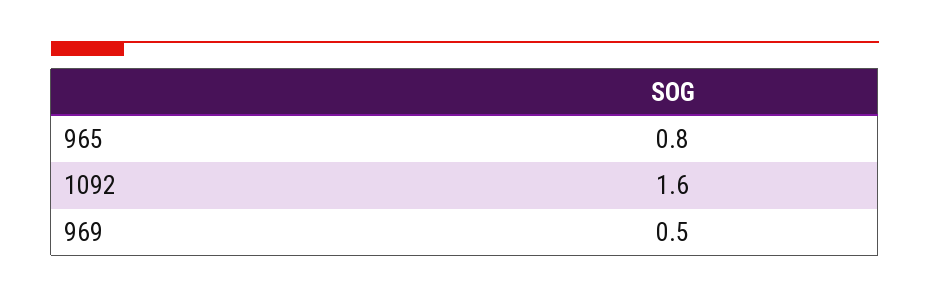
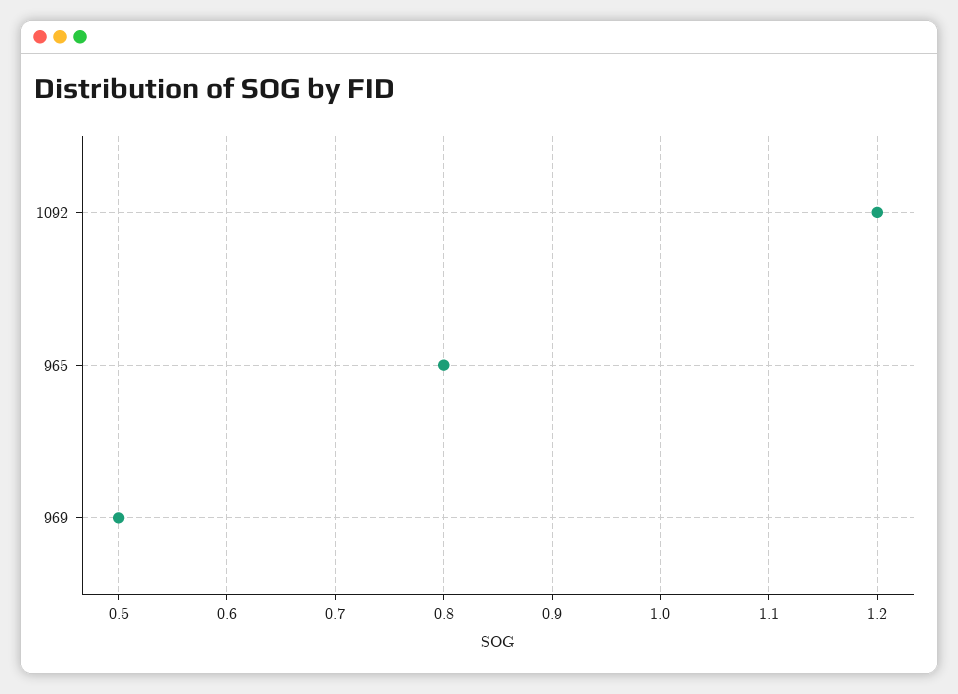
1092: 1.6 -> 1.2

